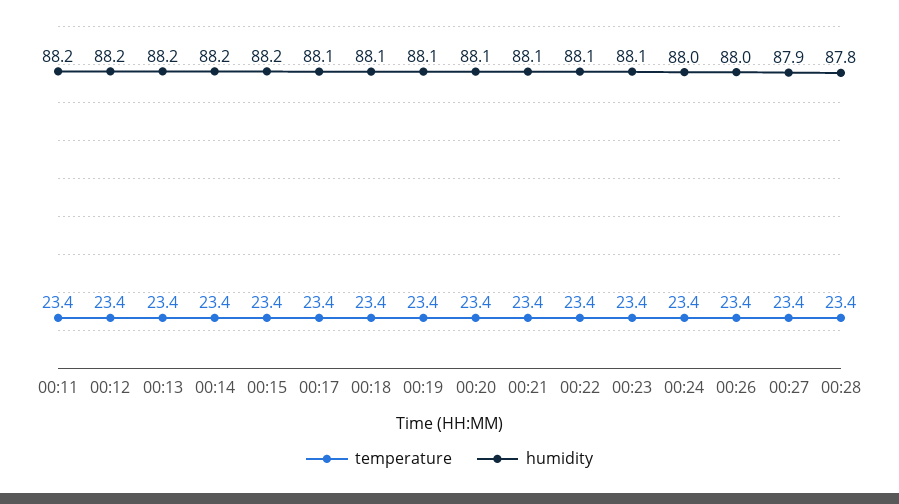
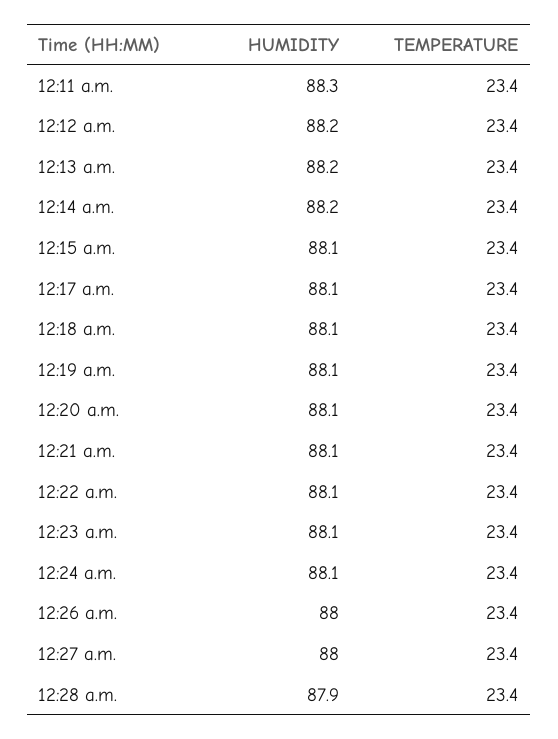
humidity, 00:11: 88.2 -> 88.3
humidity, 00:15: 88.2 -> 88.1
humidity, 00:24: 88 -> 88.1
humidity, 00:27: 87.9 -> 88
humidity, 00:28: 87.8 -> 87.9

